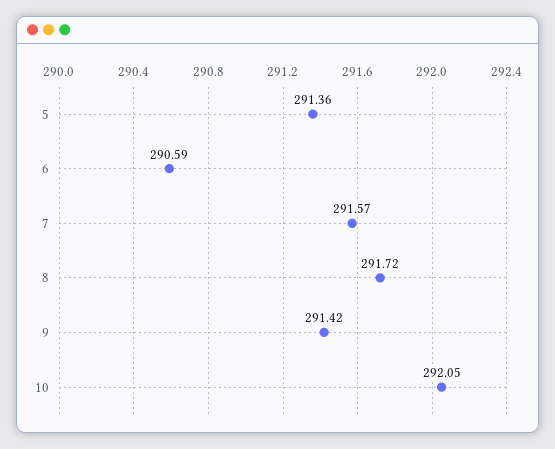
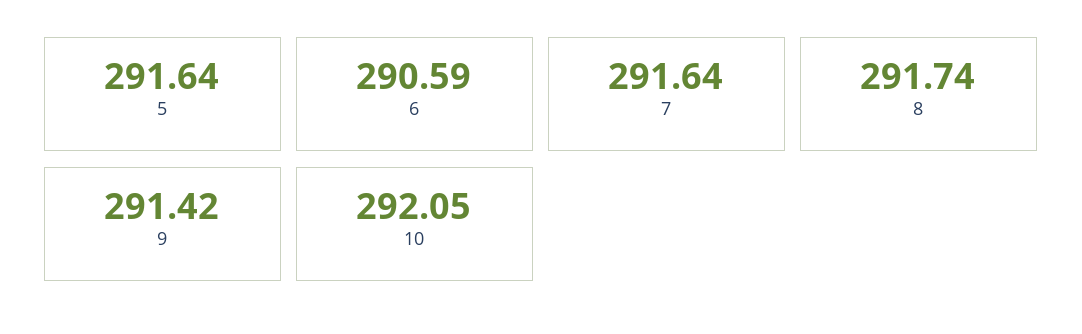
5: 291.36 -> 291.64
7: 291.57 -> 291.64
8: 291.72 -> 291.74

